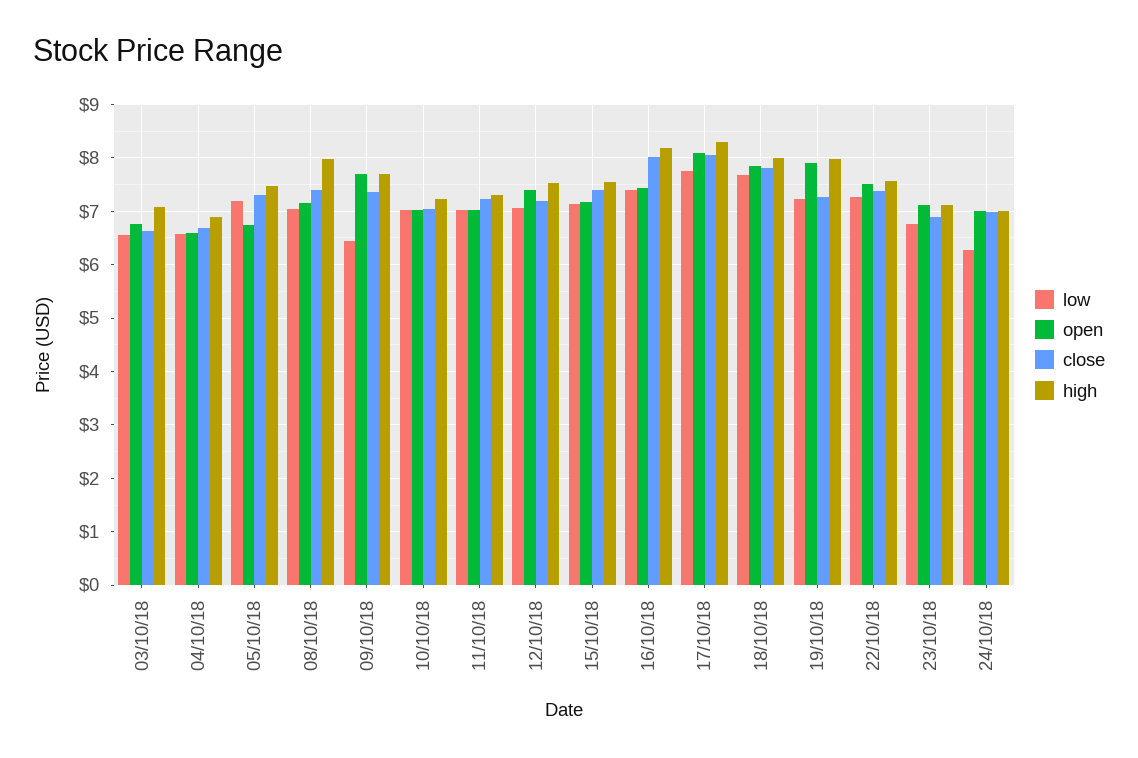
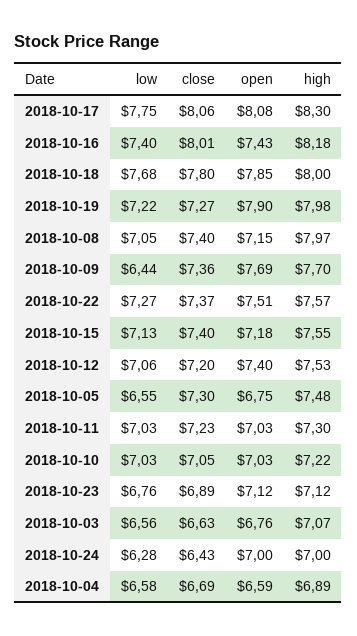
low, 05/10/18: 7.2 -> 6.55
close, 24/10/18: 7 -> 6.43

